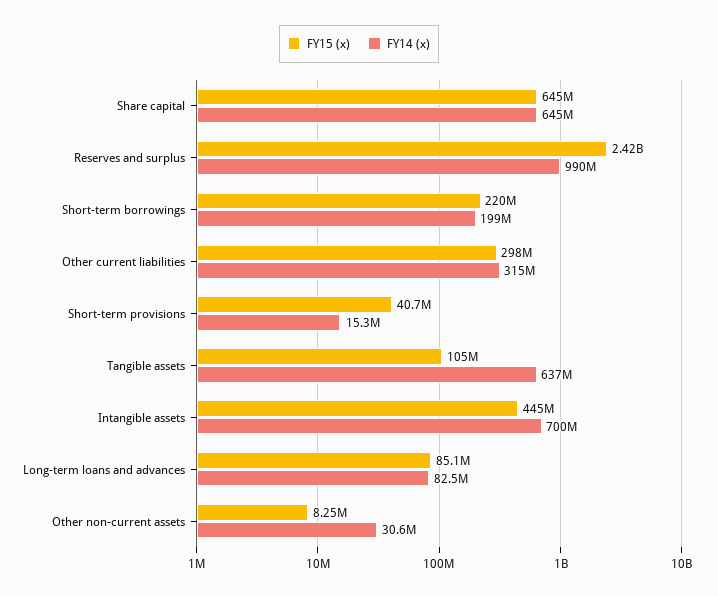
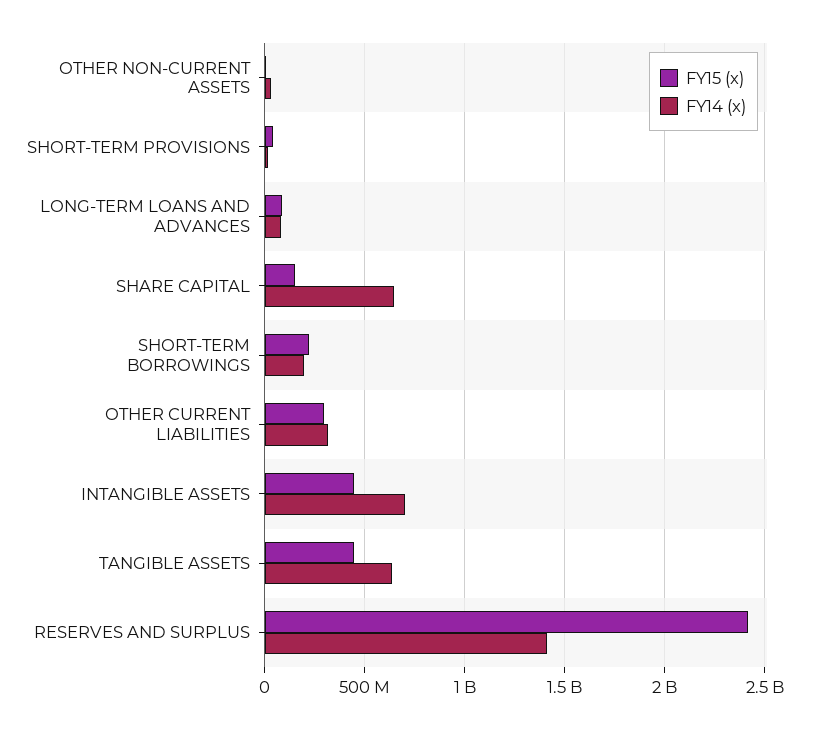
FY15 (x), Share capital: 645000000 -> 150000000
FY14 (x), Reserves and surplus: 990000000 -> 1400000000
FY15 (x), Tangible assets: 105000000 -> 450000000

